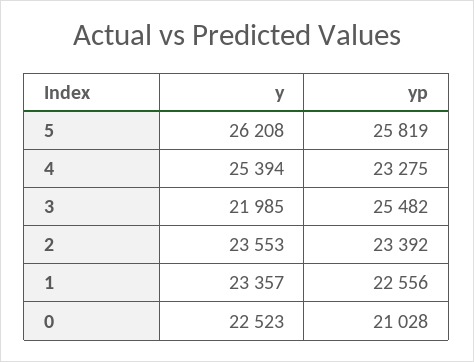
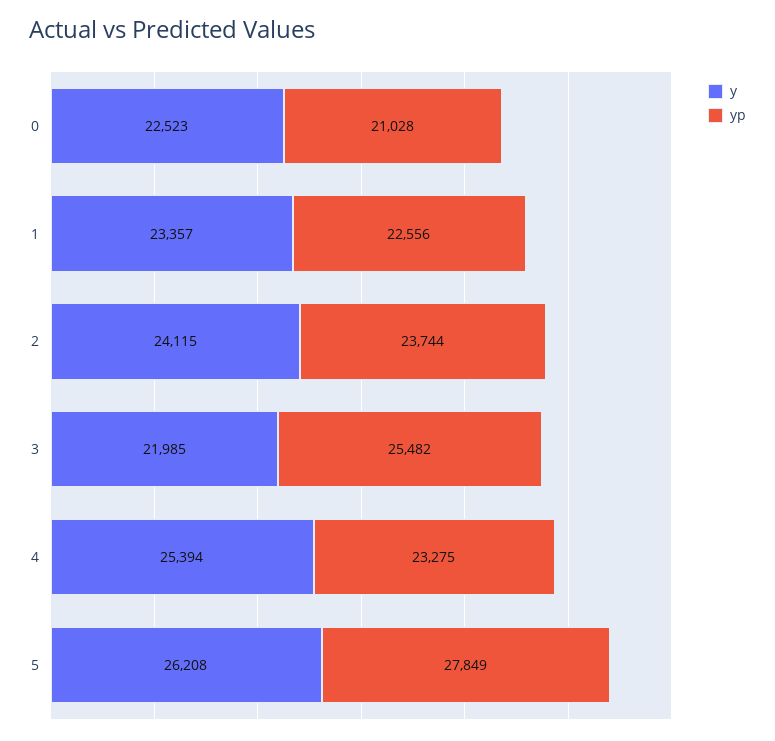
yp, 5: 25819 -> 27849
y, 2: 23553 -> 24115
yp, 2: 23392 -> 23744

